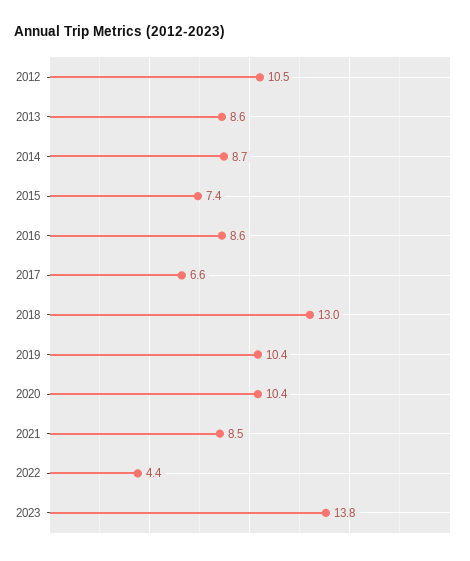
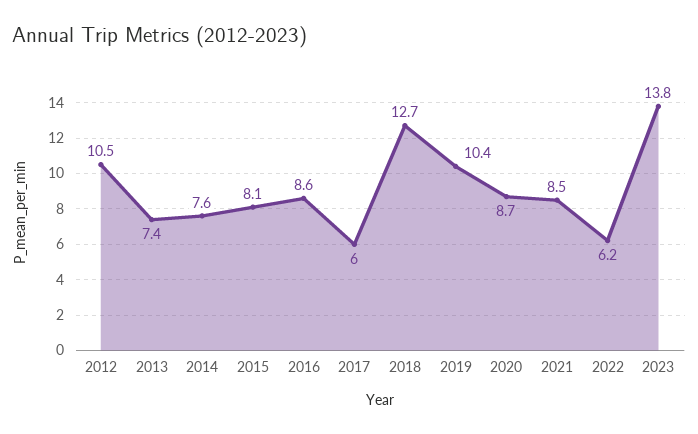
2013: 8.6 -> 7.4
2014: 8.7 -> 7.6
2015: 7.4 -> 8.1
2017: 6.6 -> 6
2018: 13 -> 12.7
2020: 10.4 -> 8.7
2022: 4.4 -> 6.2

